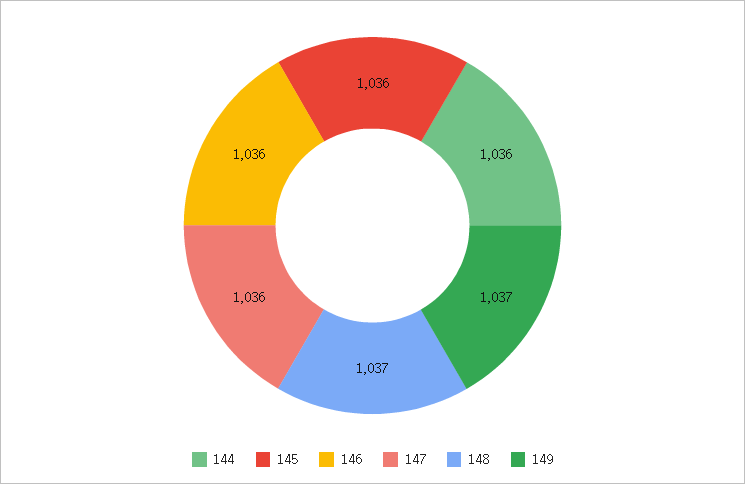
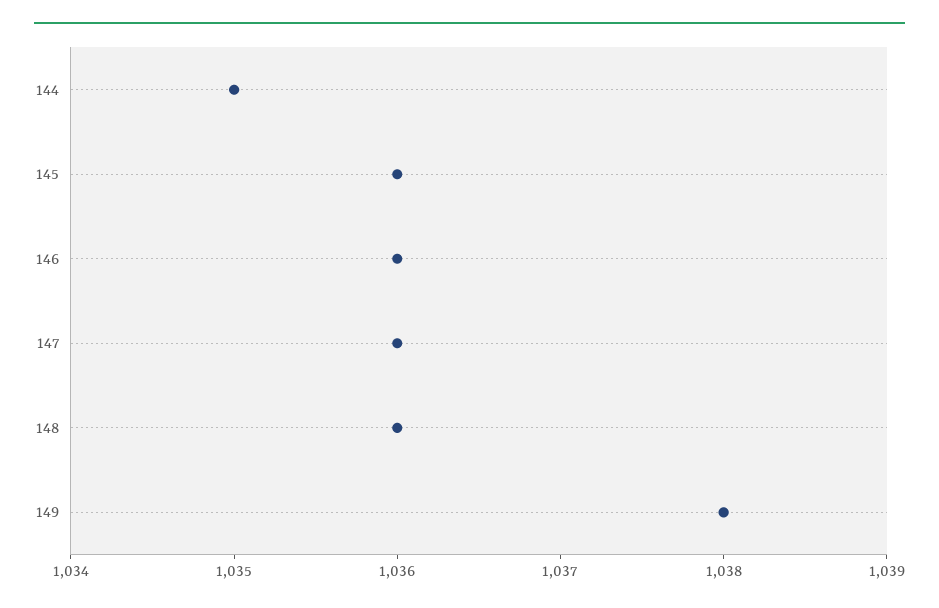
144: 1036 -> 1035
148: 1037 -> 1036
149: 1037 -> 1038

